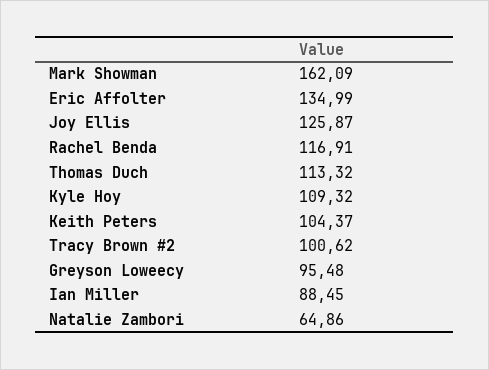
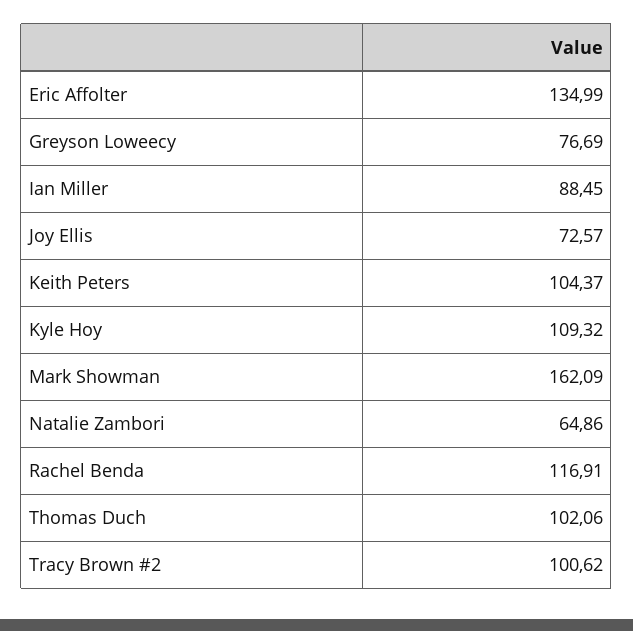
Joy Ellis: 125.87 -> 72.57
Thomas Duch: 113.32 -> 102.06
Greyson Loweecy: 95.48 -> 76.69

